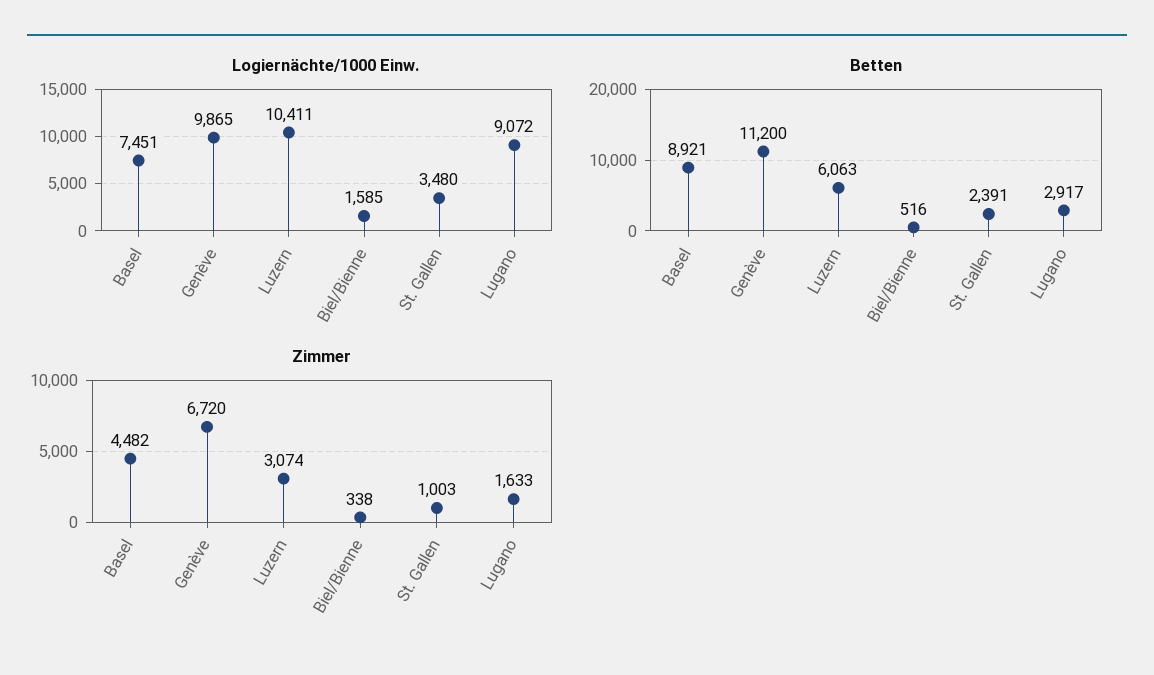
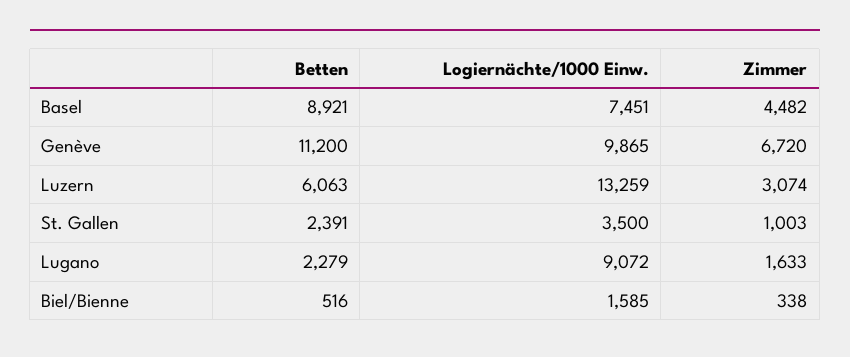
Logiernächte/1000 Einw., Luzern: 10411 -> 13259
Logiernächte/1000 Einw., St. Gallen: 3480 -> 3500
Betten, Lugano: 2917 -> 2279

